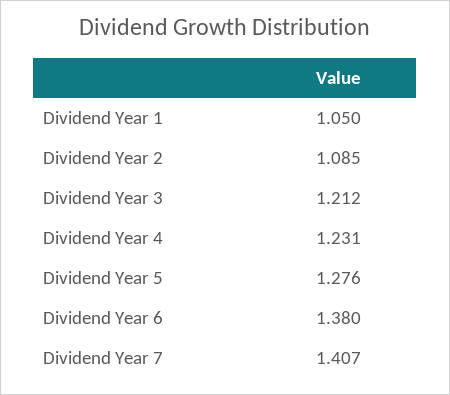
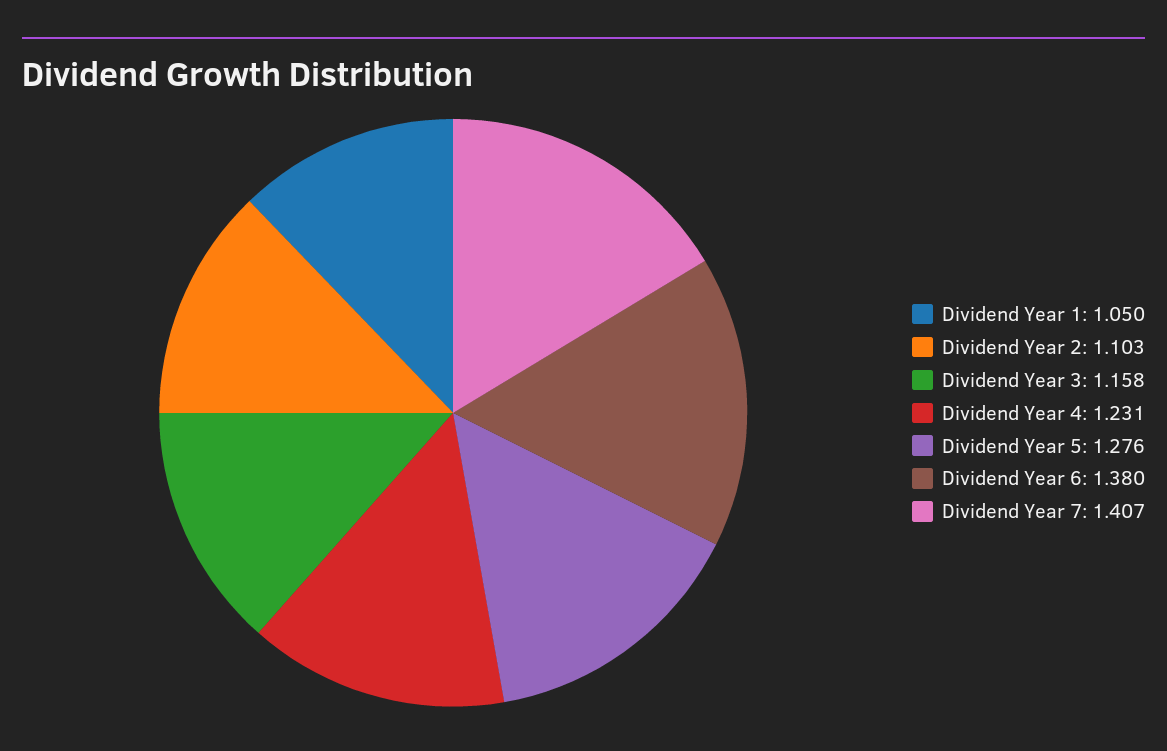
Dividend Year 2: 1.085 -> 1.103
Dividend Year 3: 1.212 -> 1.158

